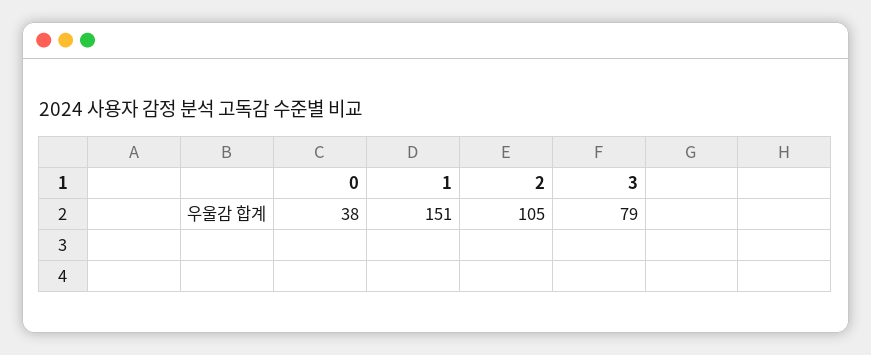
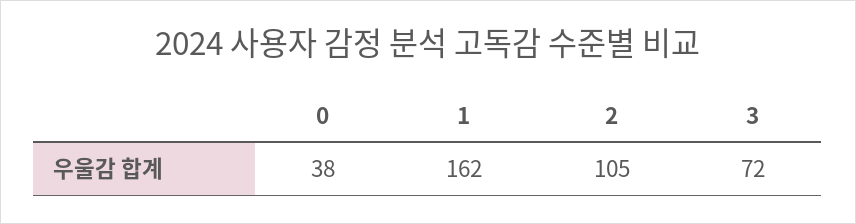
1: 151 -> 162
3: 79 -> 72

